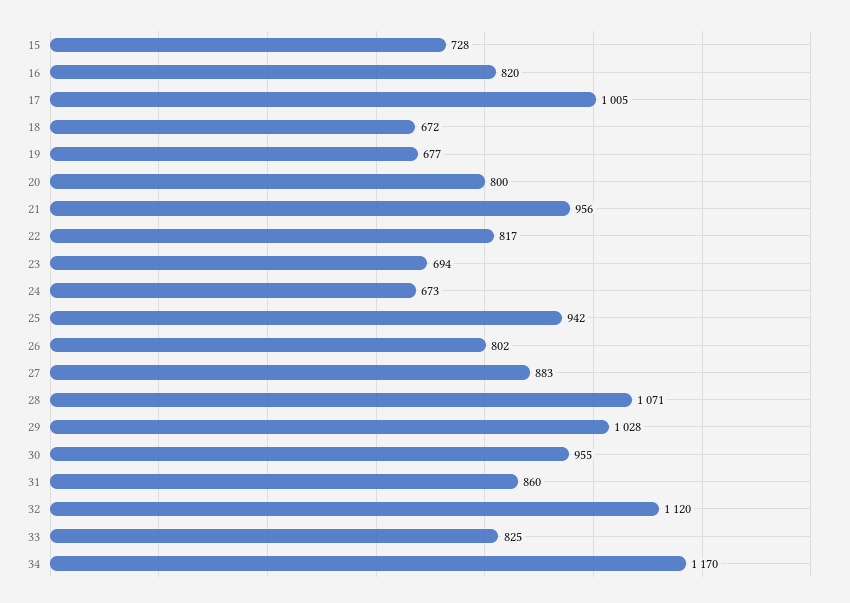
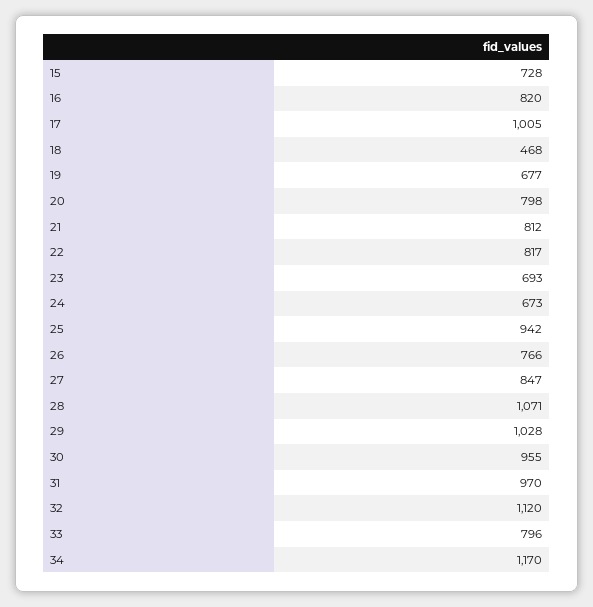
18: 672 -> 468
20: 800 -> 798
21: 956 -> 812
23: 694 -> 693
26: 802 -> 766
27: 883 -> 847
31: 860 -> 970
33: 825 -> 796

